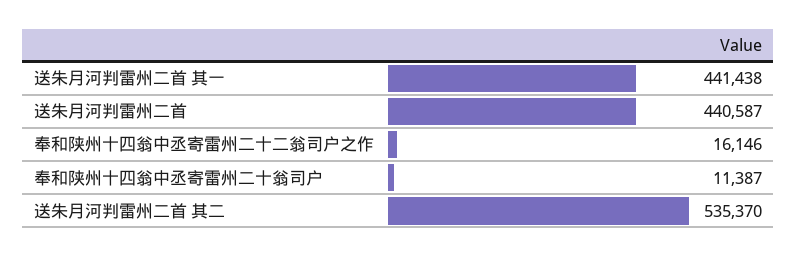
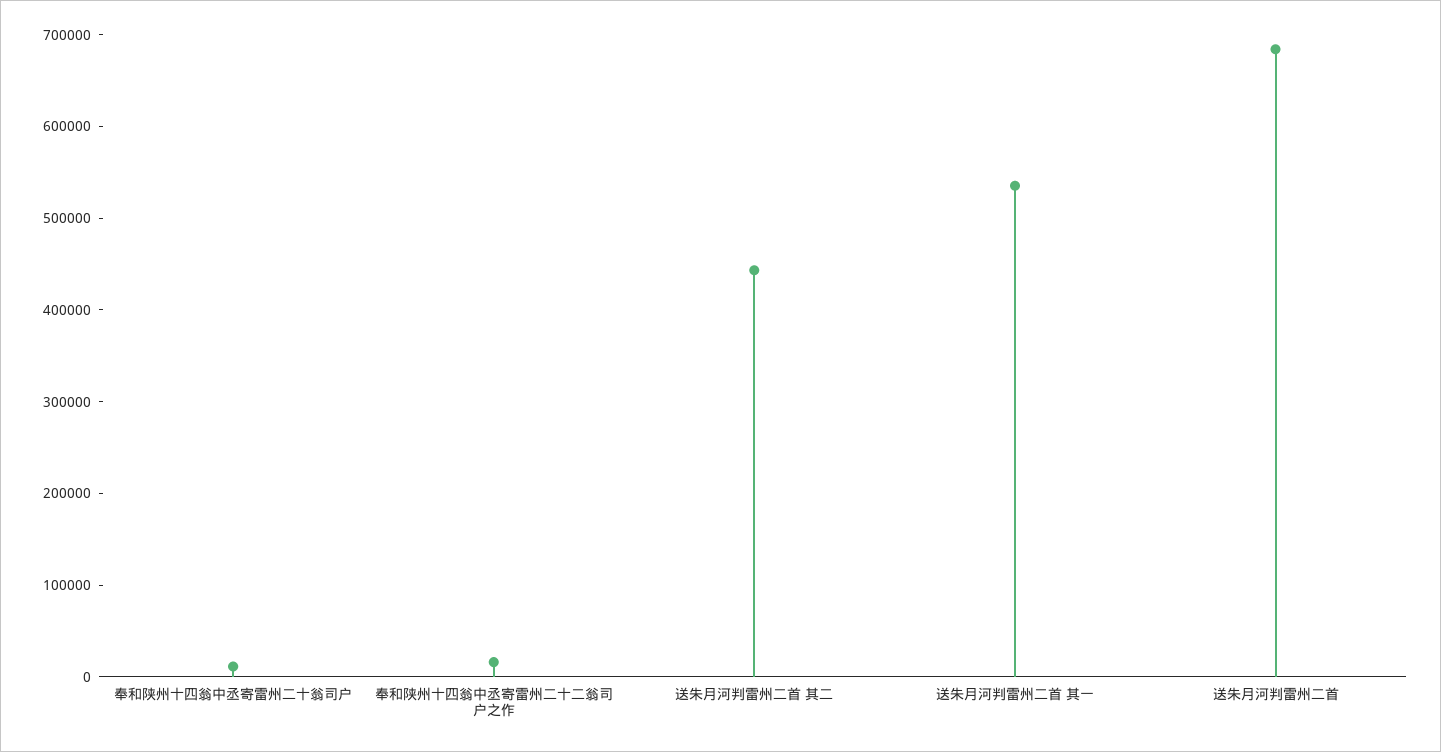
送朱月河判雷州二首 其一: 441438 -> 540000
送朱月河判雷州二首: 440587 -> 680000
送朱月河判雷州二首 其二: 535370 -> 440000

